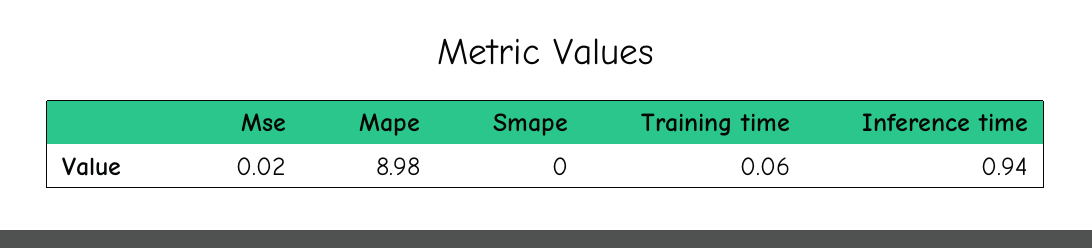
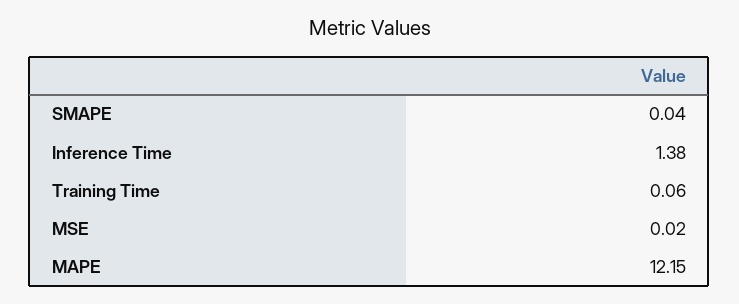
Mape: 8.98 -> 12.15
Smape: 0 -> 0.04
Inference time: 0.94 -> 1.38

